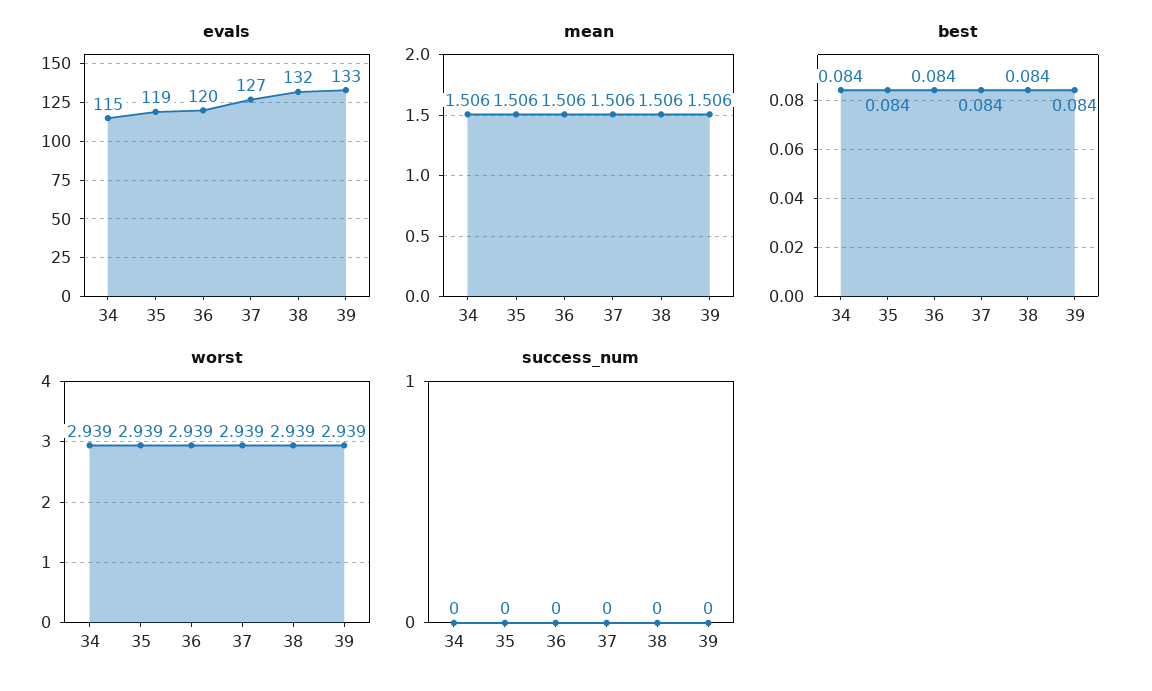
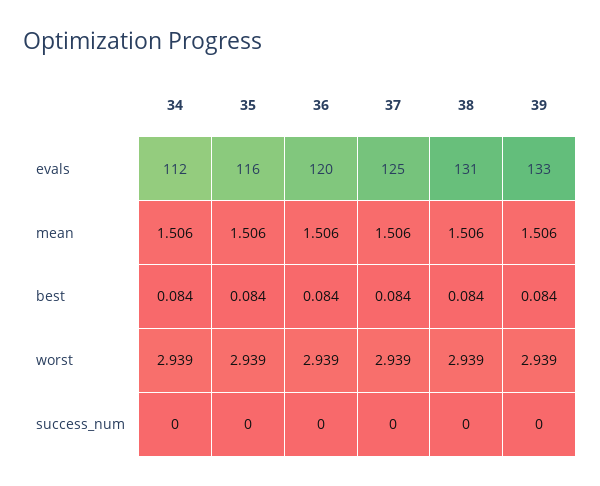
evals, 34: 115 -> 112
evals, 35: 119 -> 116
evals, 37: 127 -> 125
evals, 38: 132 -> 131

